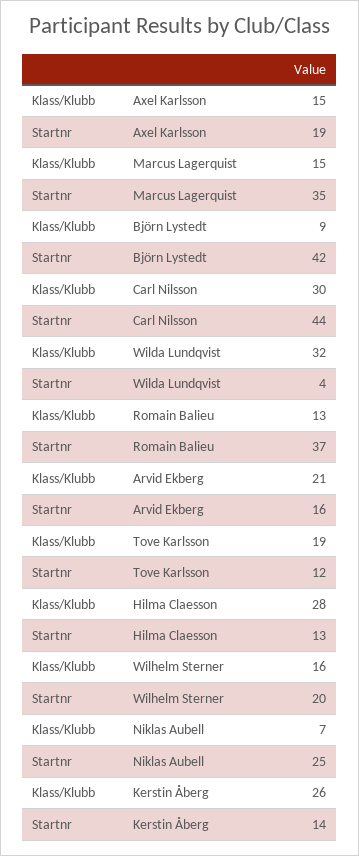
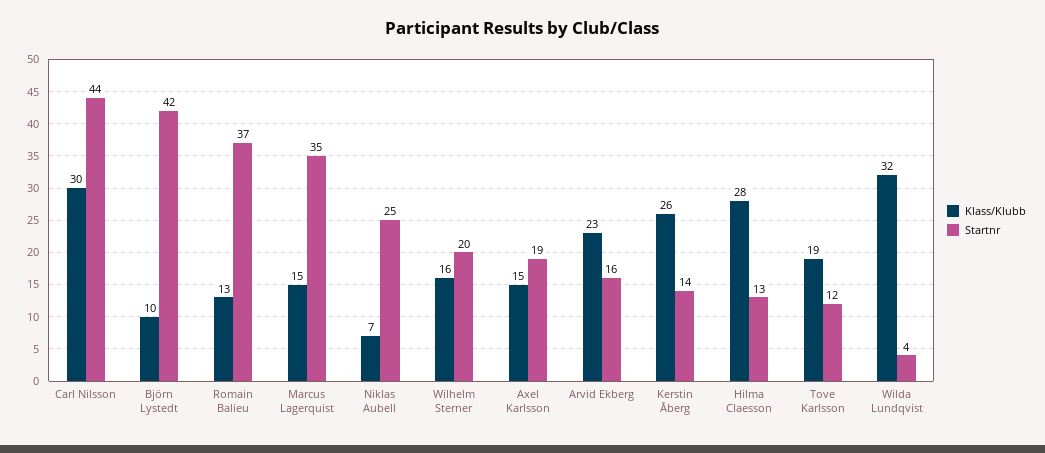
Klass/Klubb, Björn Lystedt: 9 -> 10
Klass/Klubb, Arvid Ekberg: 21 -> 23

